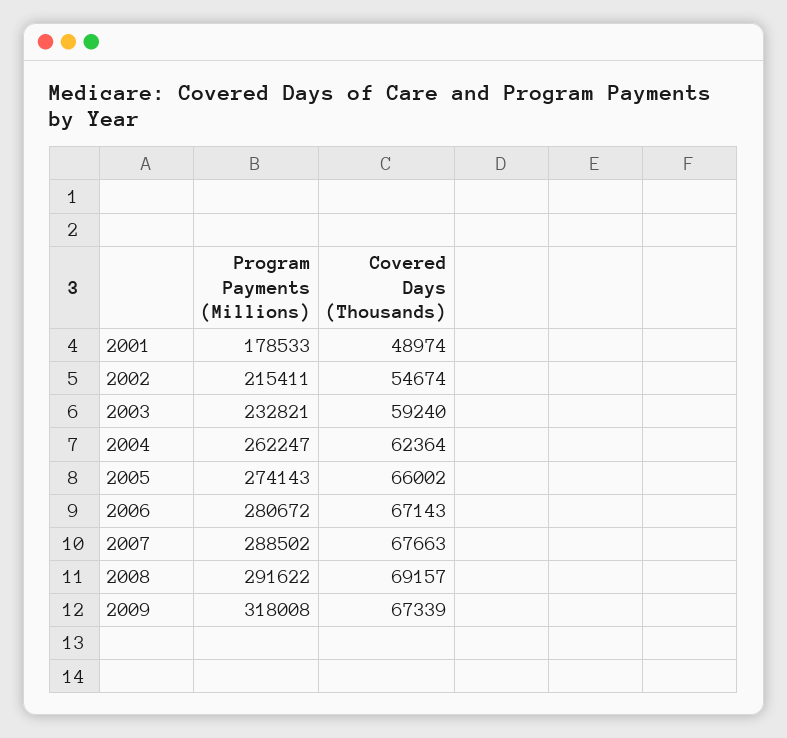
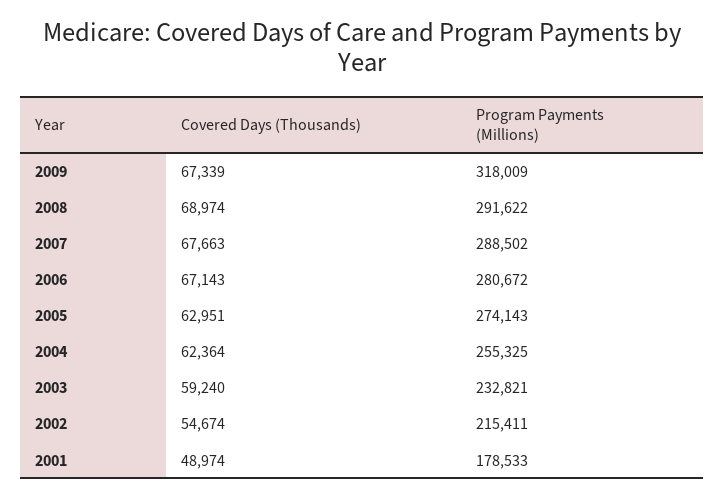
Program Payments (Millions), 2004: 262247 -> 255325
Covered Days (Thousands), 2005: 66002 -> 62951
Covered Days (Thousands), 2008: 69157 -> 68974
Program Payments (Millions), 2009: 318008 -> 318009

